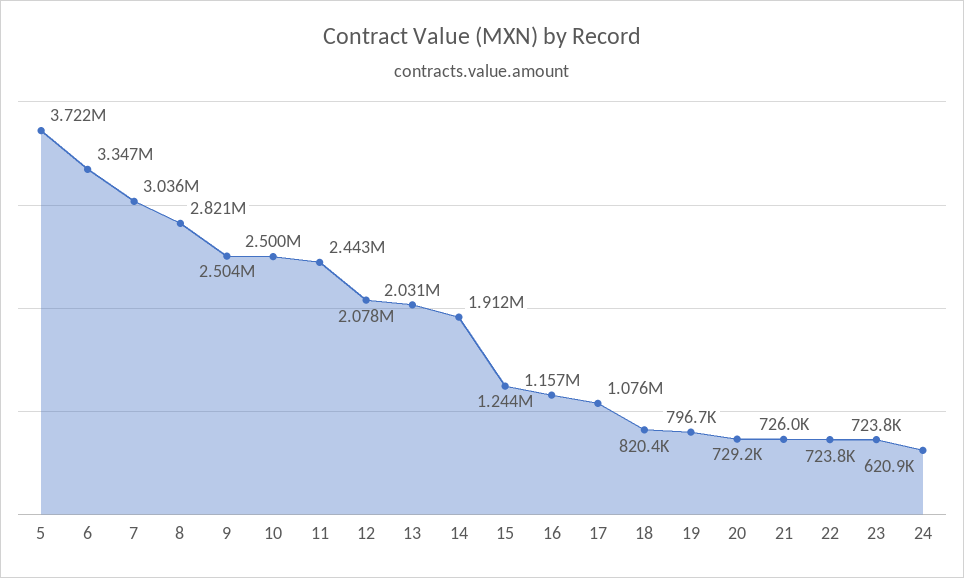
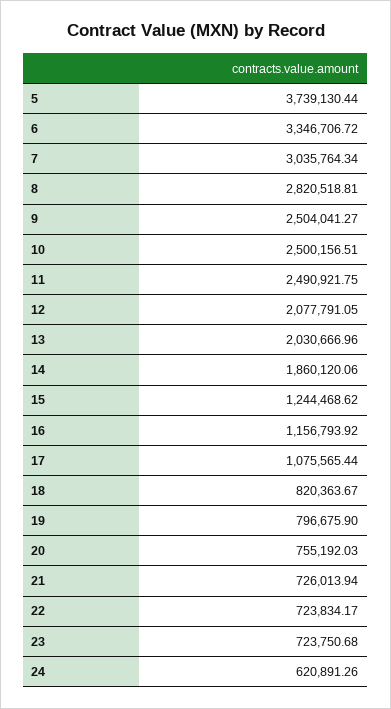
5: 3722000 -> 3739130.44
11: 2443000 -> 2490921.75
14: 1912000 -> 1860120.06
20: 729200 -> 755192.03

